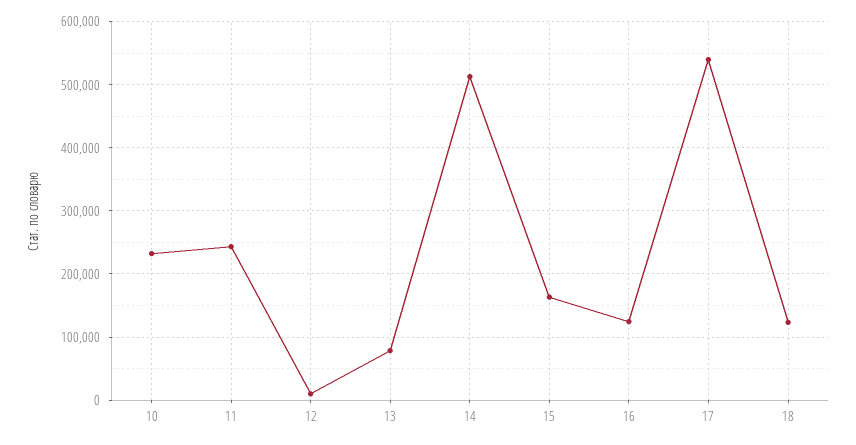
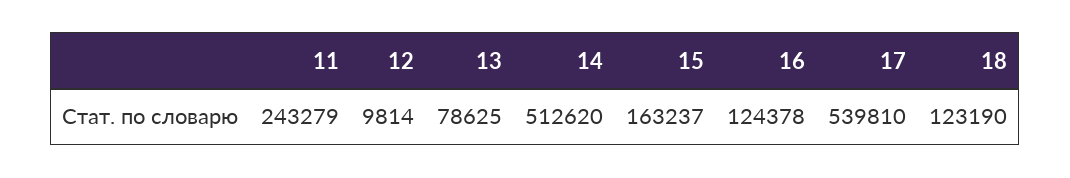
10: 230000 -> none

